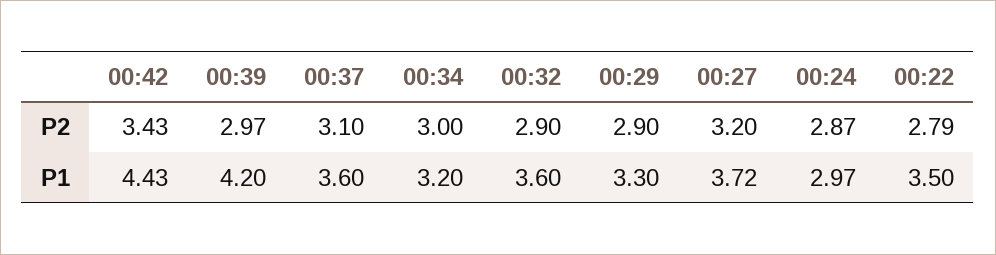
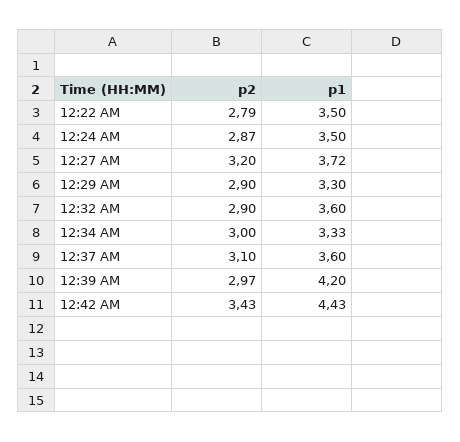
00:34, P1: 3.2 -> 3.33
00:24, P1: 2.97 -> 3.5

